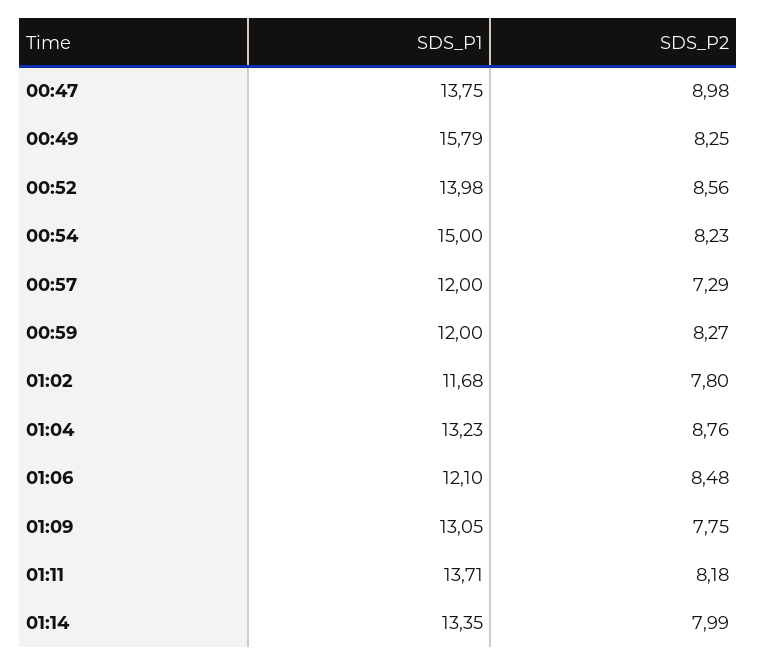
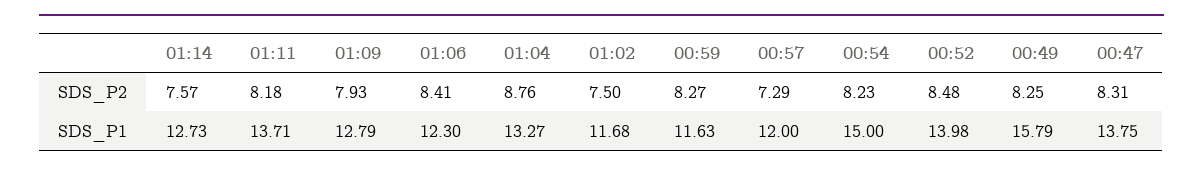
SDS_P2, 00:47: 8.98 -> 8.31
SDS_P2, 00:52: 8.56 -> 8.48
SDS_P1, 00:59: 12 -> 11.63
SDS_P2, 01:02: 7.8 -> 7.5
SDS_P1, 01:04: 13.23 -> 13.27
SDS_P1, 01:06: 12.1 -> 12.3
SDS_P2, 01:06: 8.48 -> 8.41
SDS_P1, 01:09: 13.05 -> 12.79
SDS_P2, 01:09: 7.75 -> 7.93
SDS_P1, 01:14: 13.35 -> 12.73
SDS_P2, 01:14: 7.99 -> 7.57

